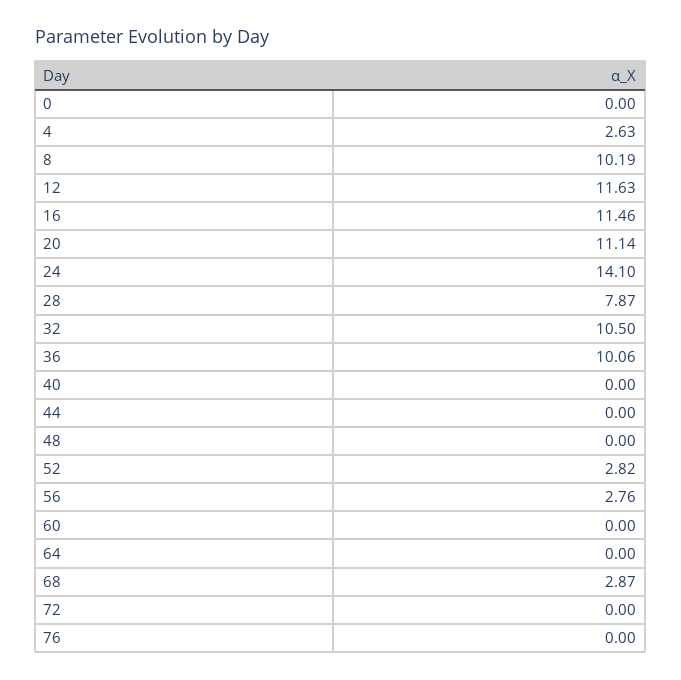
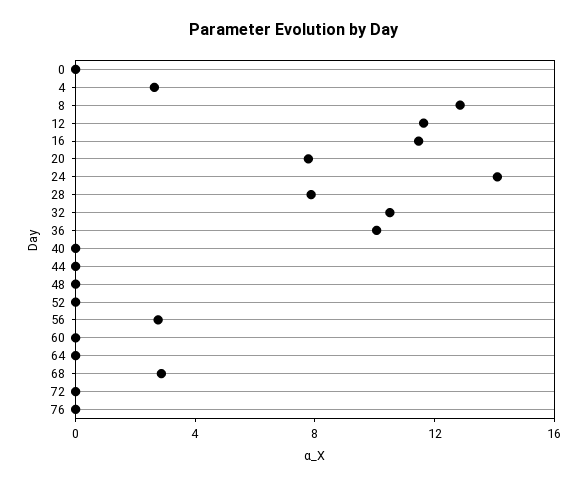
8: 10.19 -> 13
20: 11.14 -> 8
52: 2.82 -> 0

